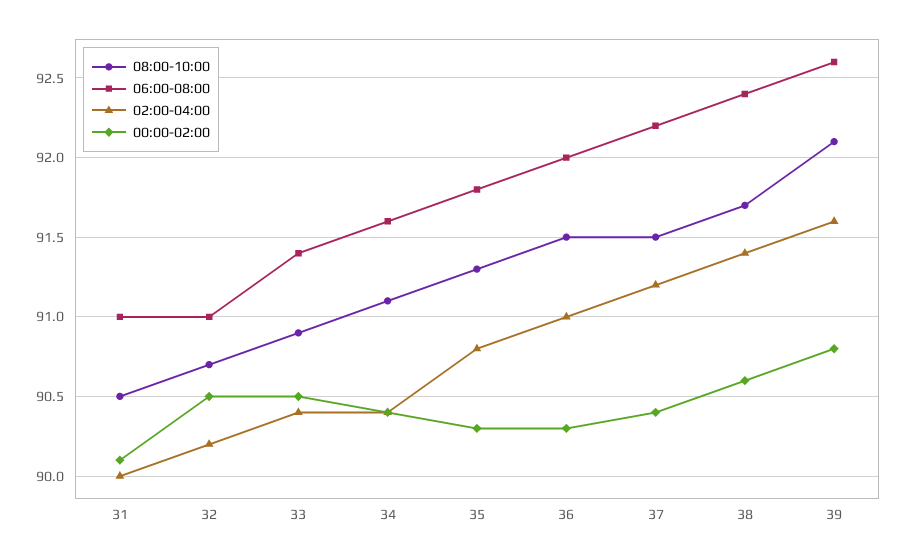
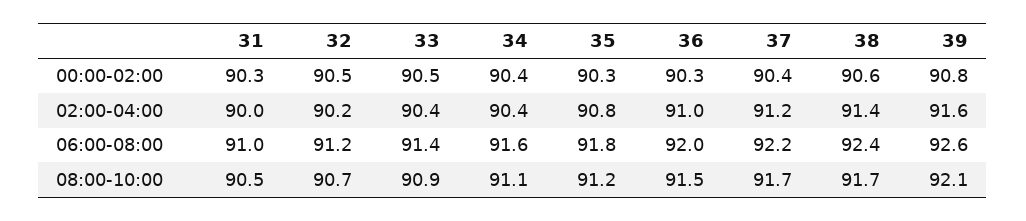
00:00-02:00, 31: 90.1 -> 90.3
06:00-08:00, 32: 91 -> 91.2
08:00-10:00, 35: 91.3 -> 91.2
08:00-10:00, 37: 91.5 -> 91.7

